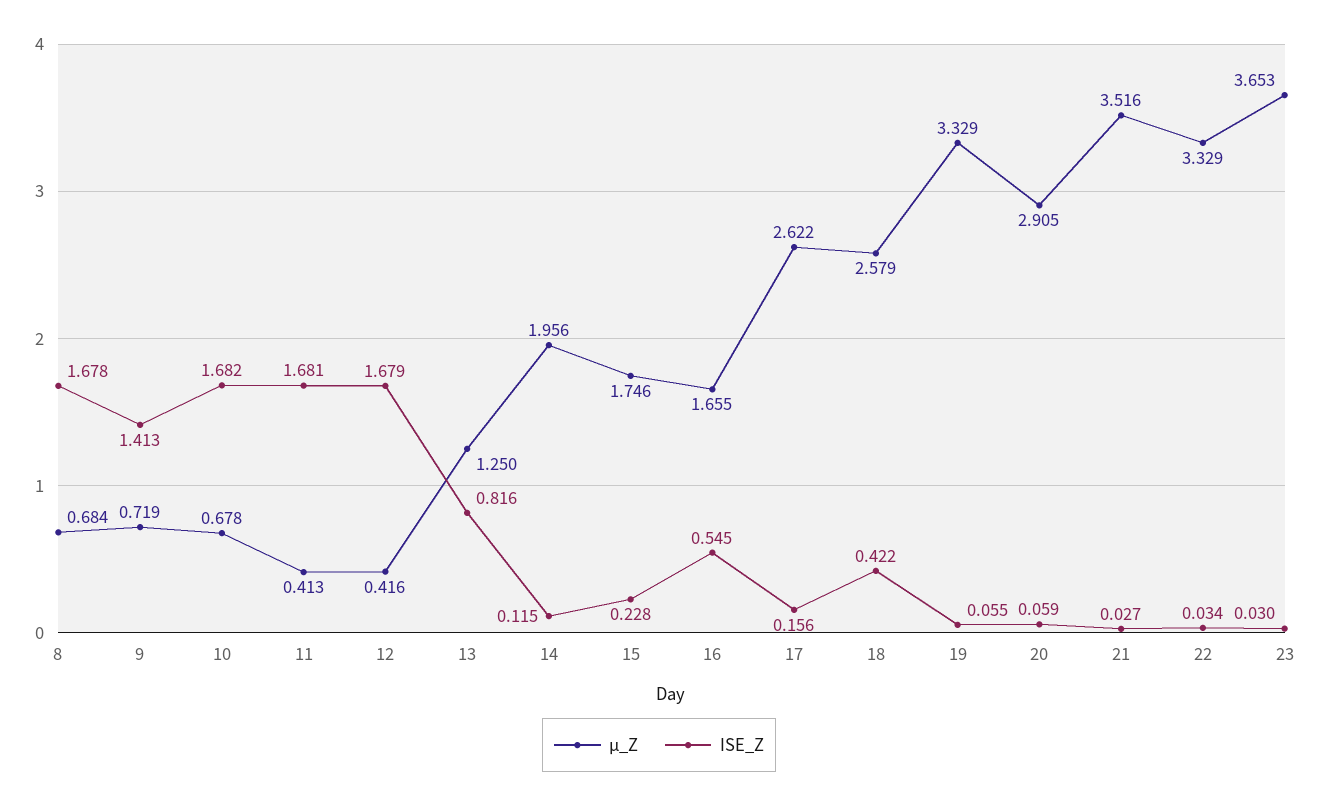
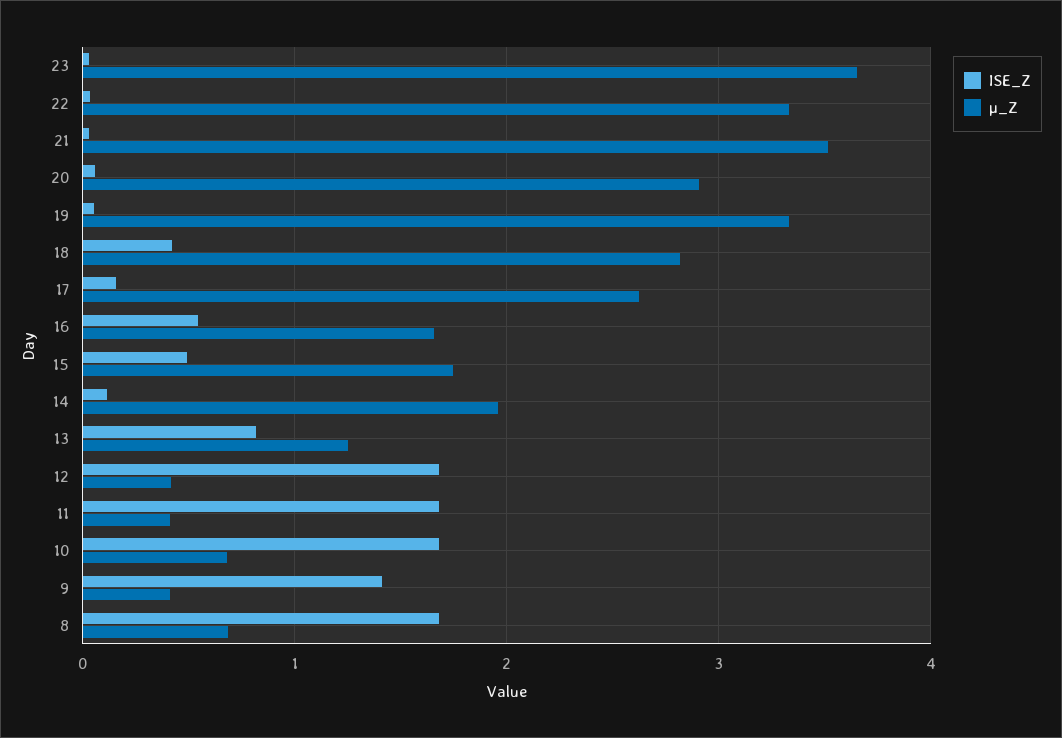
µ_Z, 9: 0.719 -> 0.4
ISE_Z, 15: 0.228 -> 0.5
µ_Z, 18: 2.579 -> 2.8

